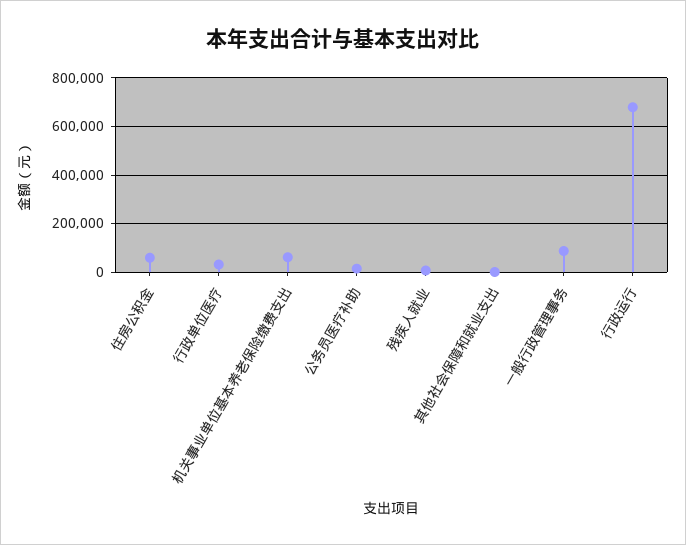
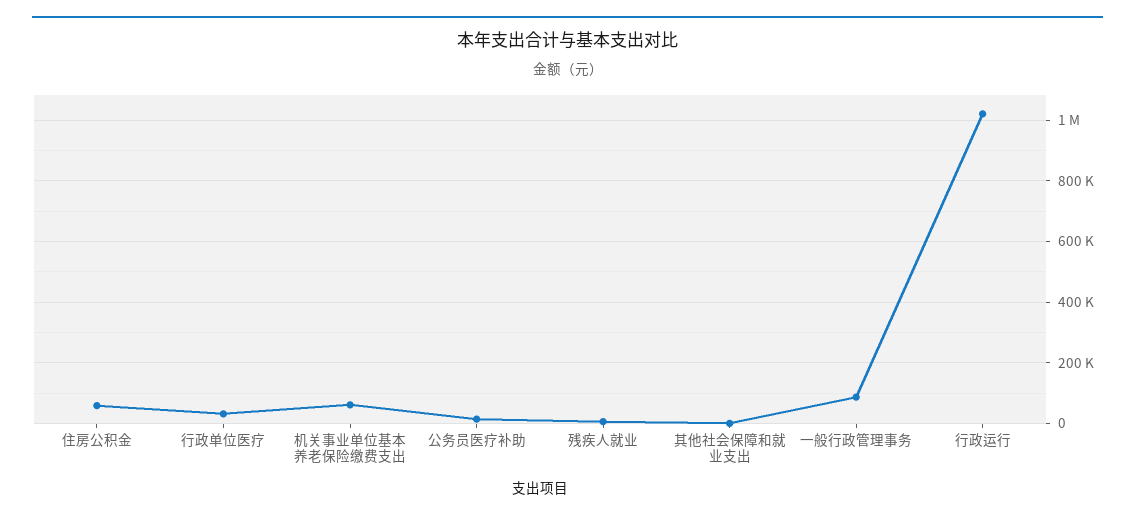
行政运行: 675000 -> 1020000

